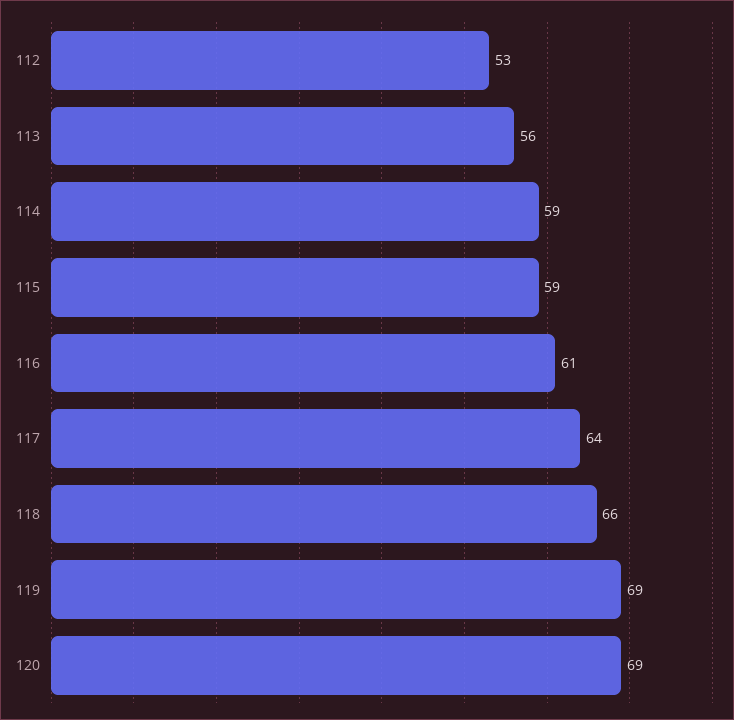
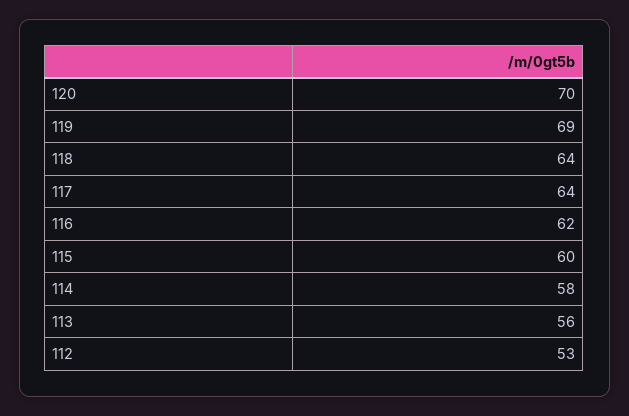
114: 59 -> 58
115: 59 -> 60
116: 61 -> 62
118: 66 -> 64
120: 69 -> 70

